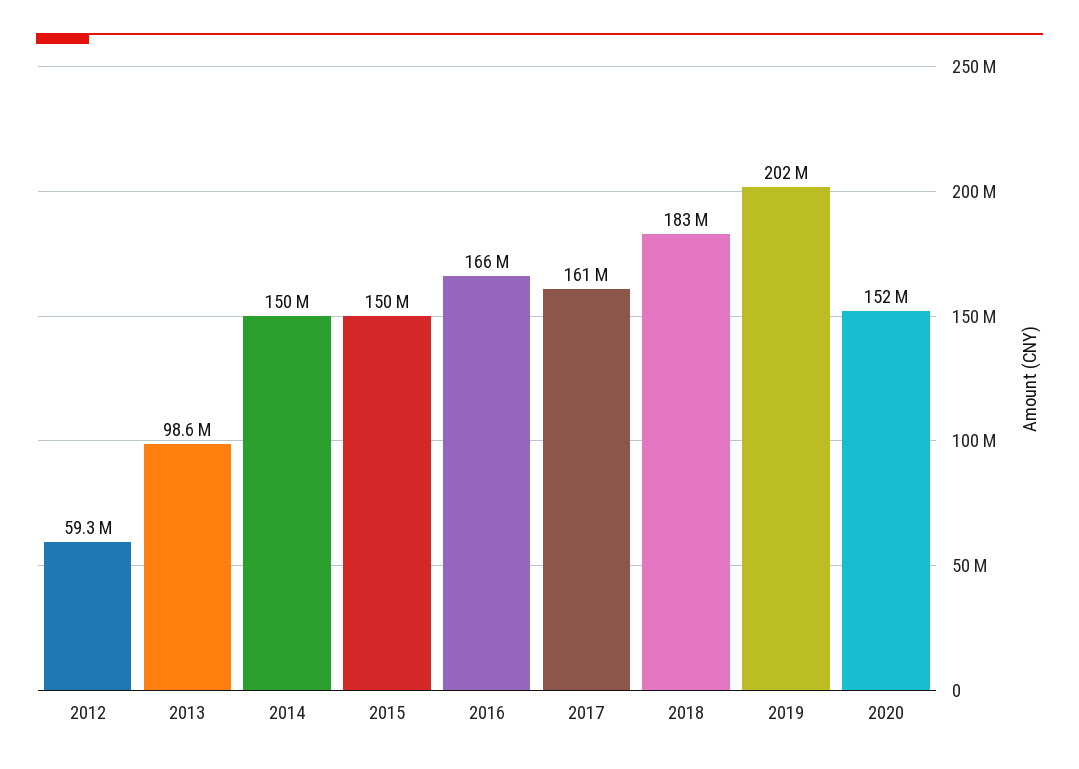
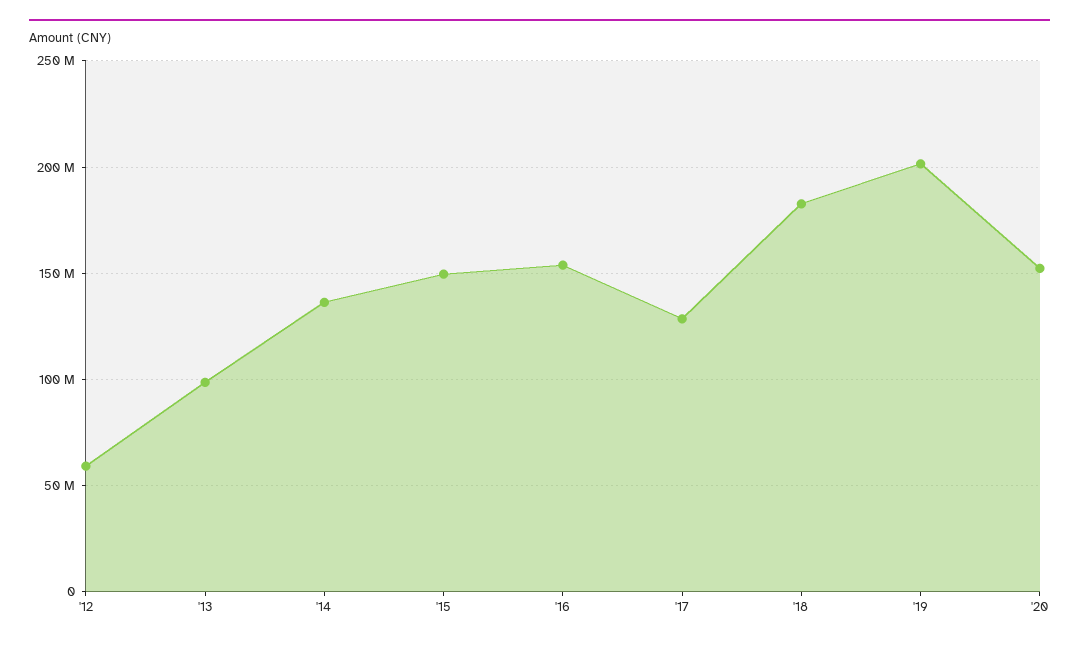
2014: 150000000 -> 135000000
2016: 166000000 -> 155000000
2017: 161000000 -> 130000000

